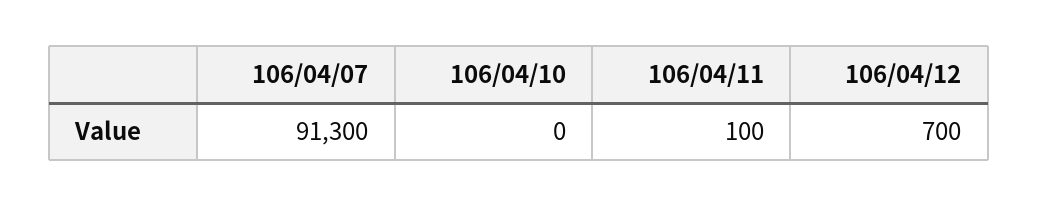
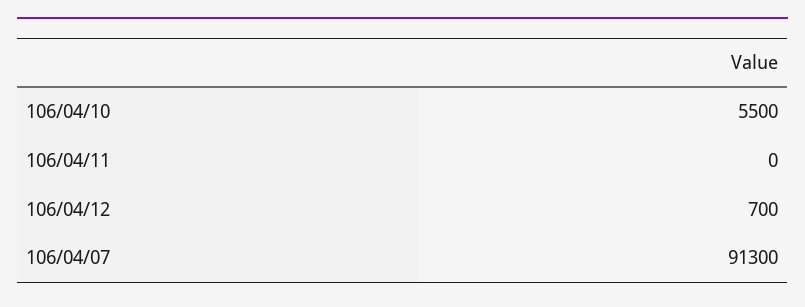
106/04/10: 0 -> 5500
106/04/11: 100 -> 0

